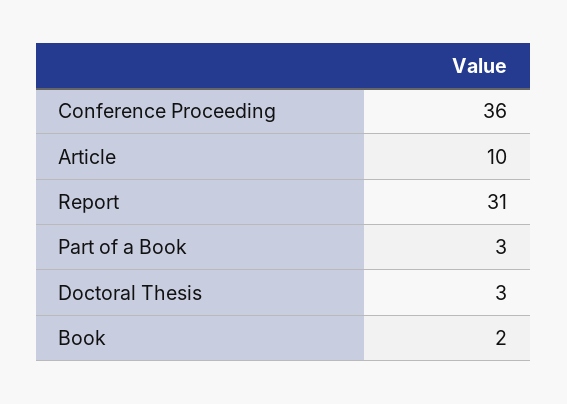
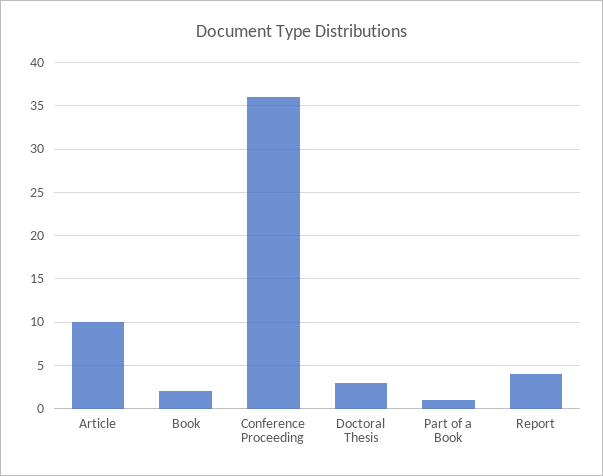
Report: 31 -> 4
Part of a Book: 3 -> 1

